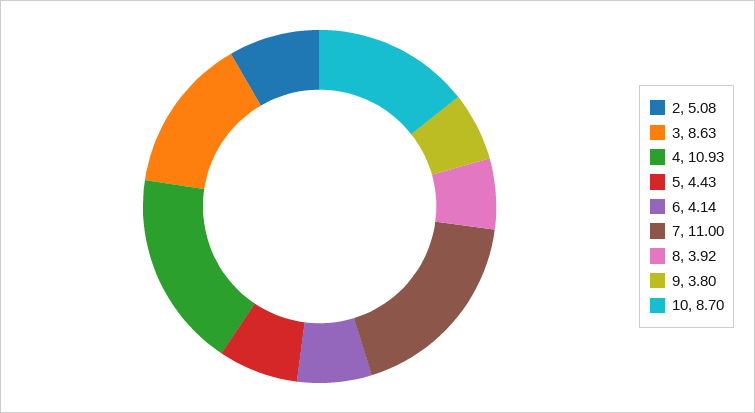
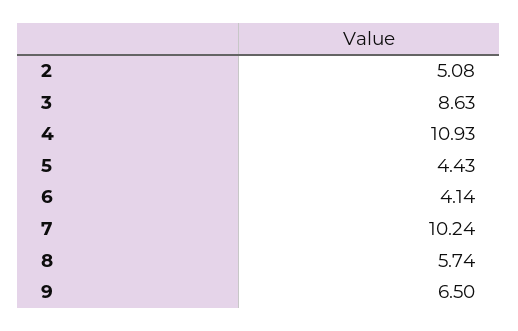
7: 11 -> 10.24
8: 3.92 -> 5.74
9: 3.8 -> 6.5
10: 8.7 -> none

